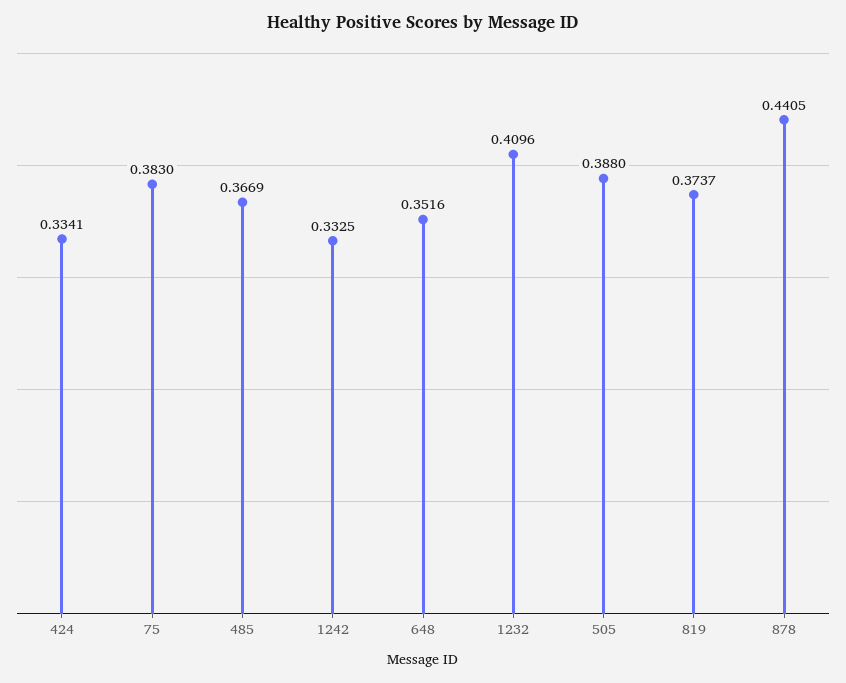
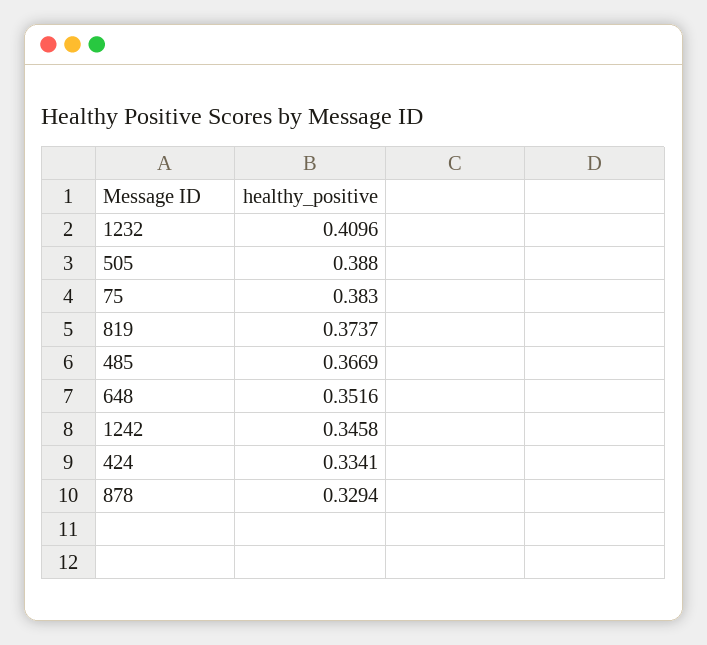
1242: 0.3325 -> 0.3458
878: 0.4405 -> 0.3294

